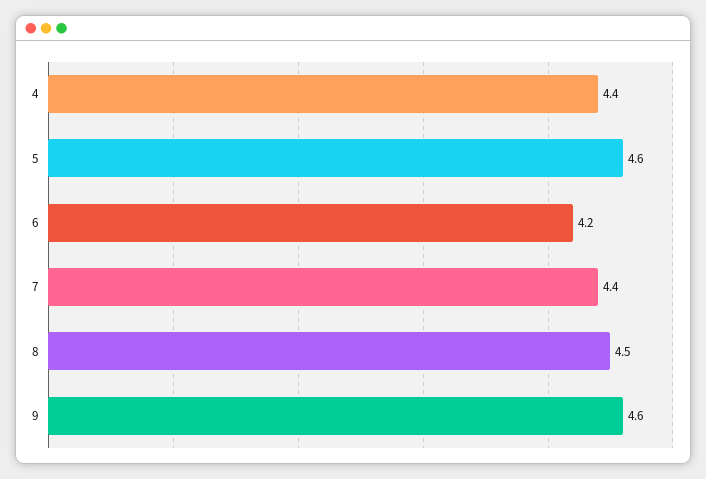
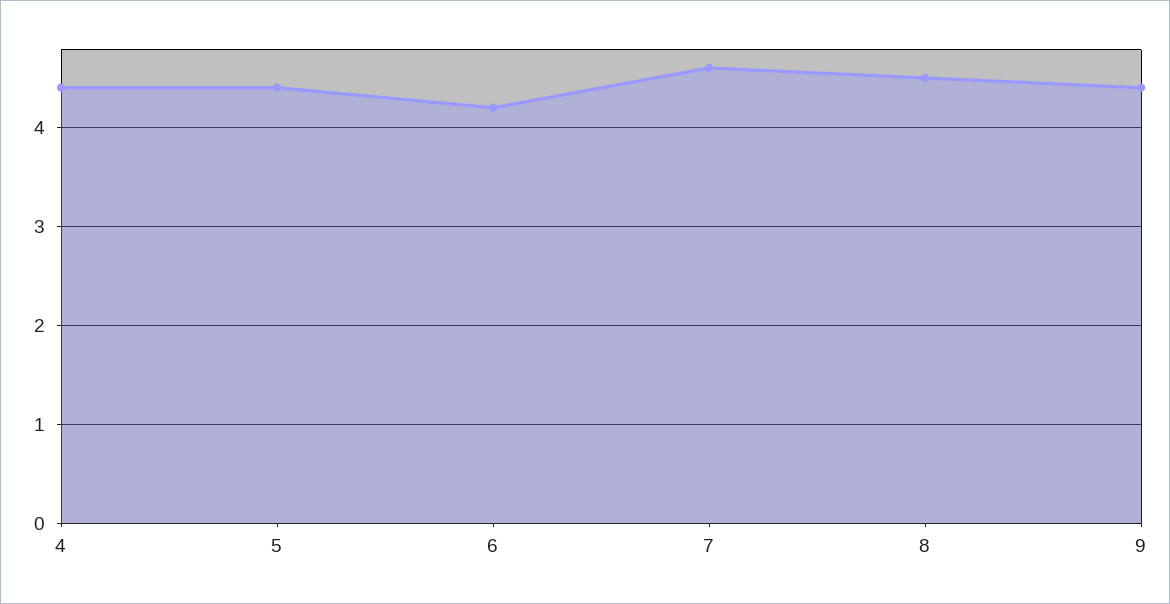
5: 4.6 -> 4.4
7: 4.4 -> 4.6
9: 4.6 -> 4.4

